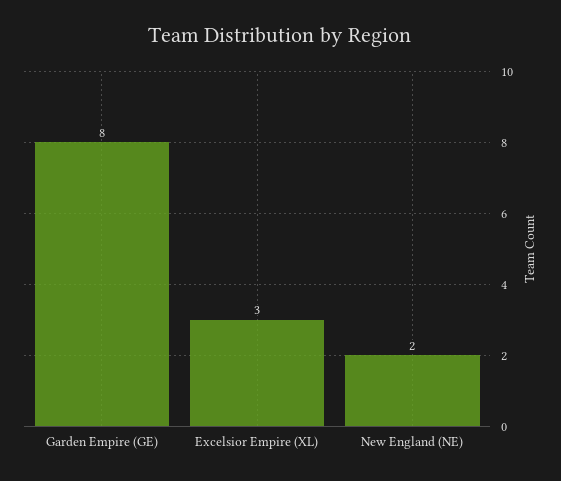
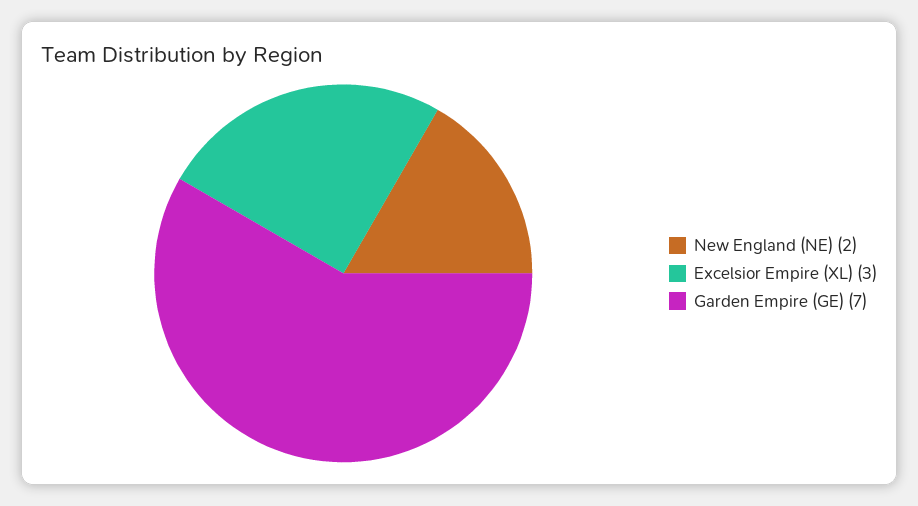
Garden Empire (GE): 8 -> 7

